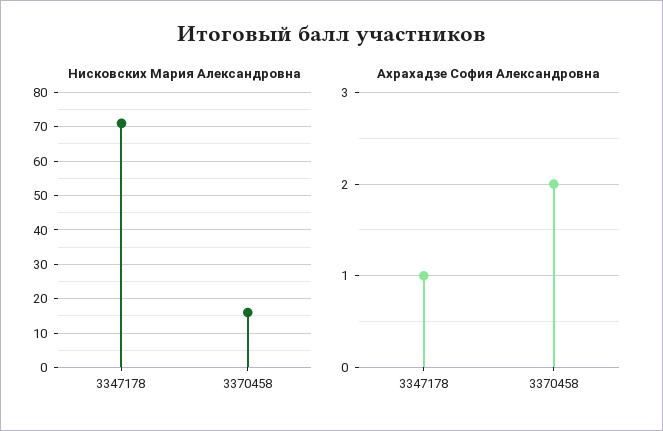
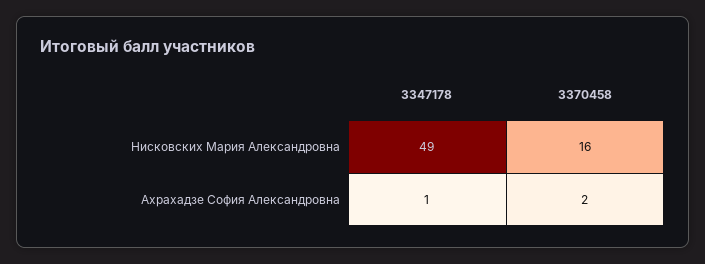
Нисковских Мария Александровна, 3347178: 70 -> 49

